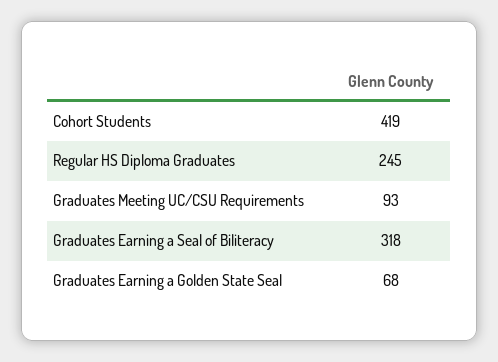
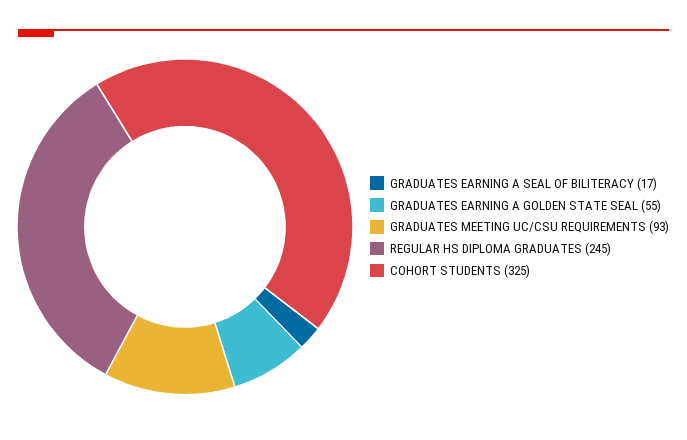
Cohort Students: 419 -> 325
Graduates Earning a Seal of Biliteracy: 318 -> 17
Graduates Earning a Golden State Seal: 68 -> 55

